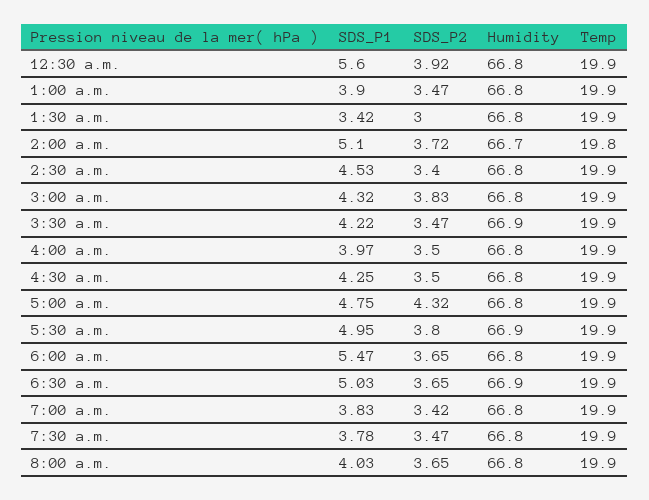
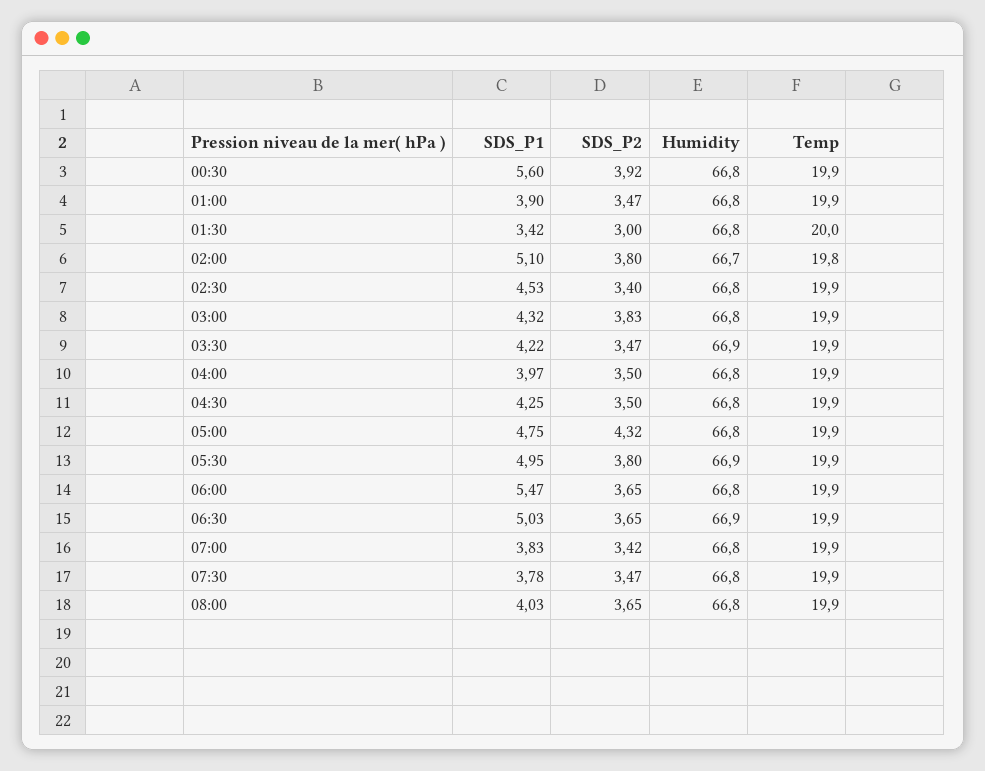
Temp, 1:30 a.m.: 19.9 -> 20
SDS_P2, 2:00 a.m.: 3.72 -> 3.8

